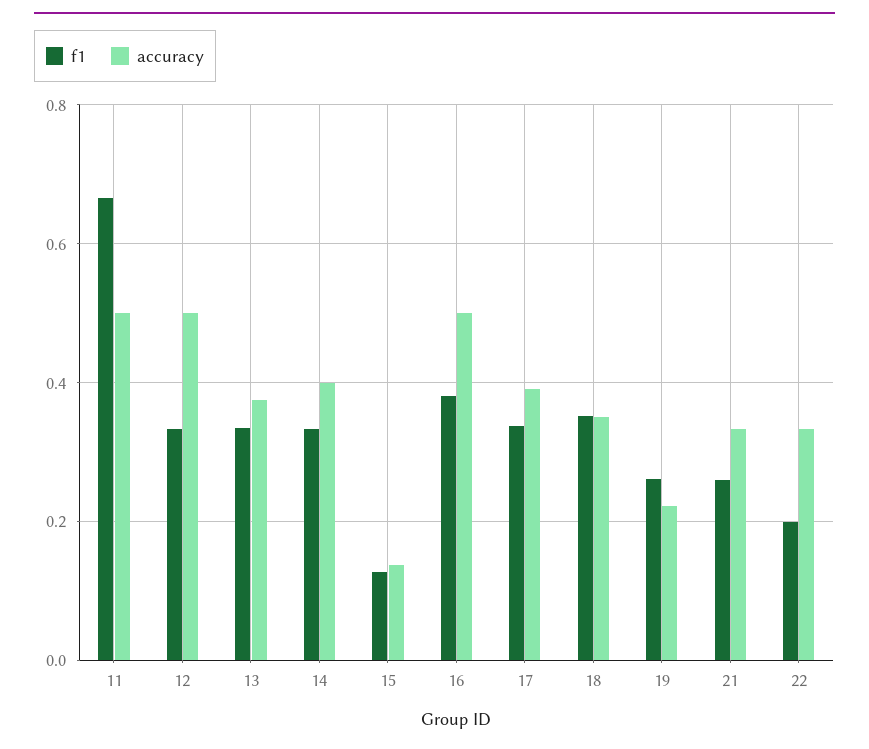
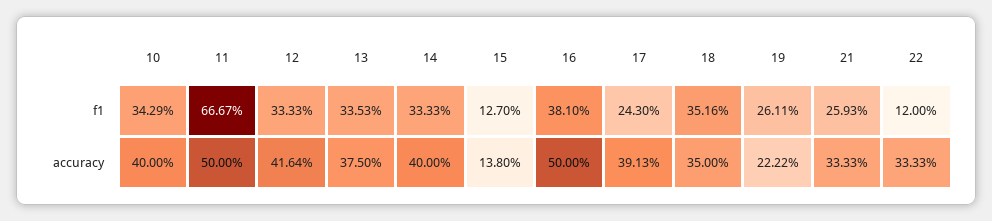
accuracy, 12: 0.5 -> 0.4164
f1, 17: 0.34 -> 0.243
f1, 22: 0.2 -> 0.12
f1, 10: none -> 0.3429
accuracy, 10: none -> 0.4

